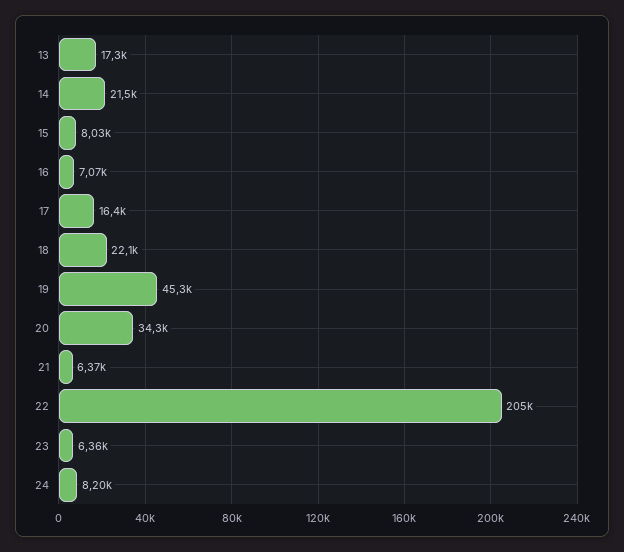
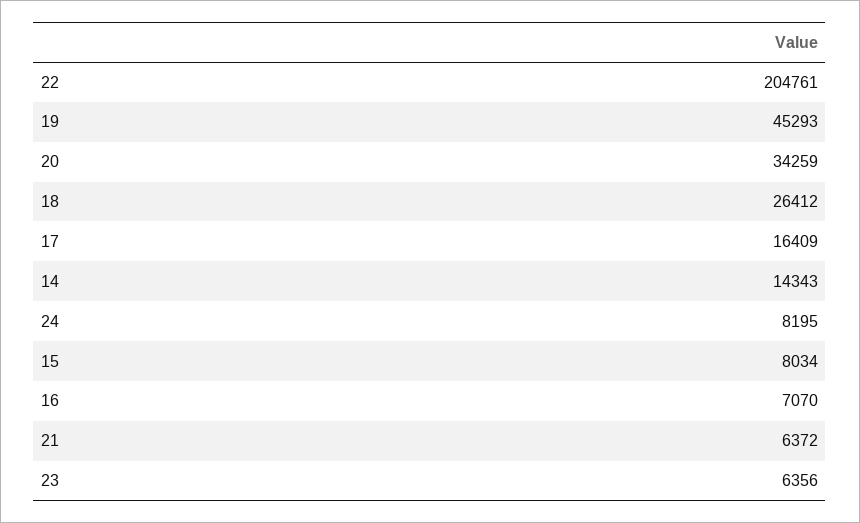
13: 17300 -> none
14: 21500 -> 14343
18: 22100 -> 26412

